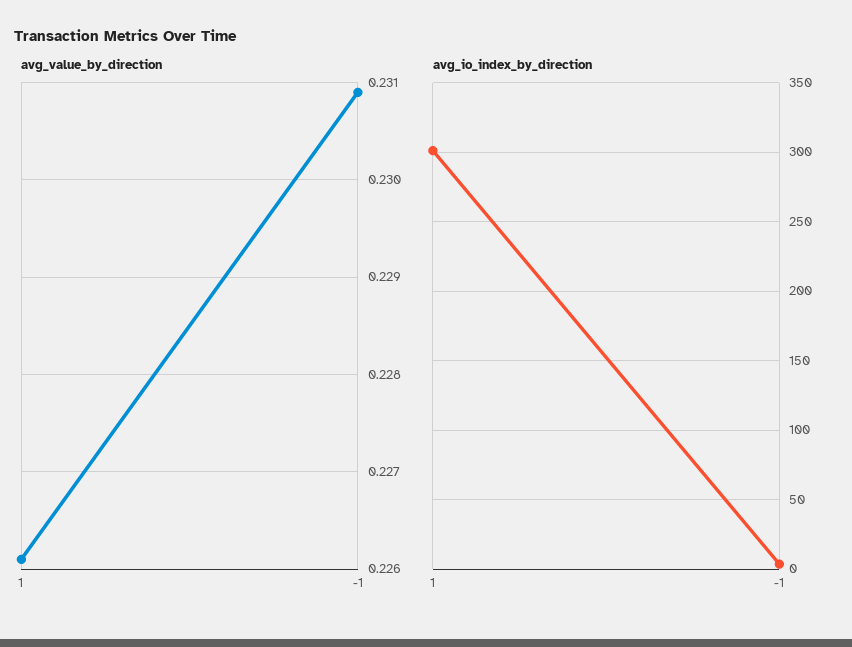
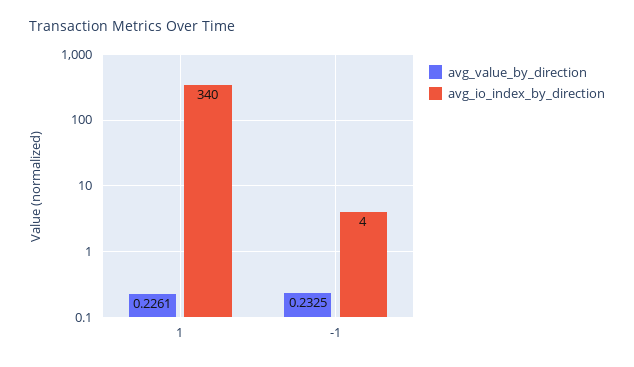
avg_value_by_direction, -1: 0.2309 -> 0.2325
avg_io_index_by_direction, 1: 300 -> 340

